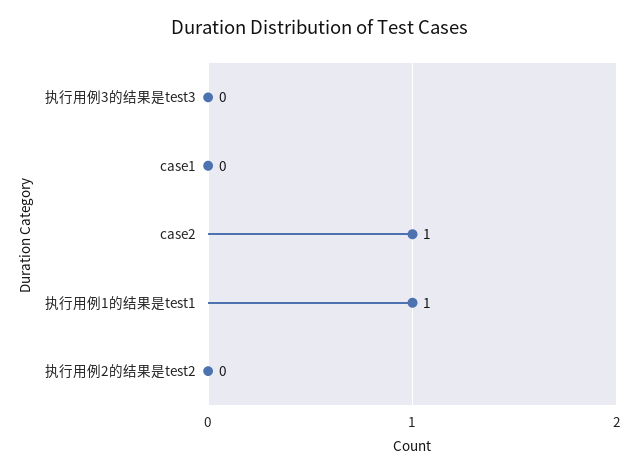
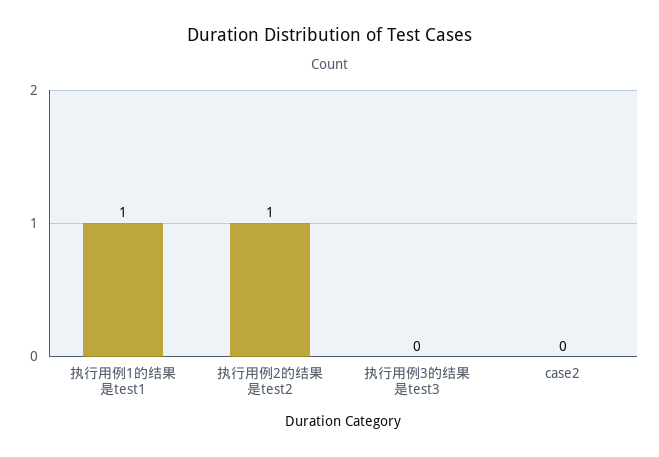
case1: 0 -> none
case2: 1 -> 0
执行用例2的结果是test2: 0 -> 1

